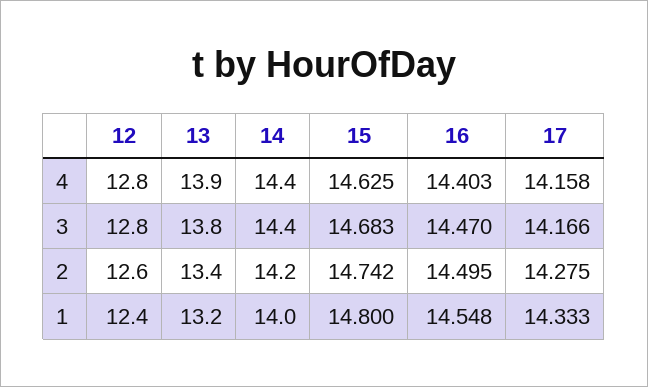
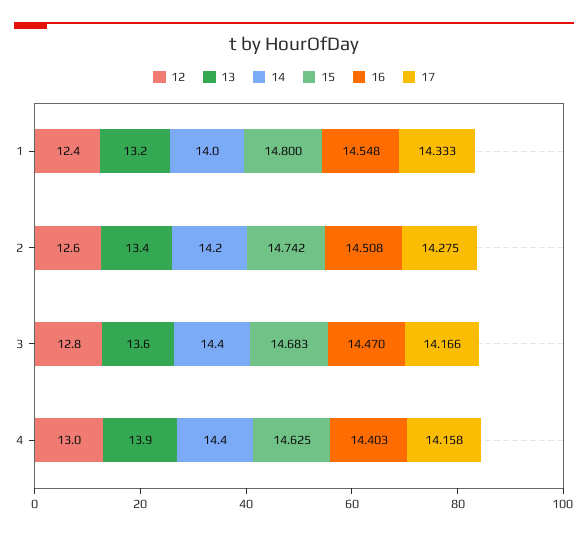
12, 4: 12.8 -> 13
13, 3: 13.8 -> 13.6
16, 2: 14.495 -> 14.508

